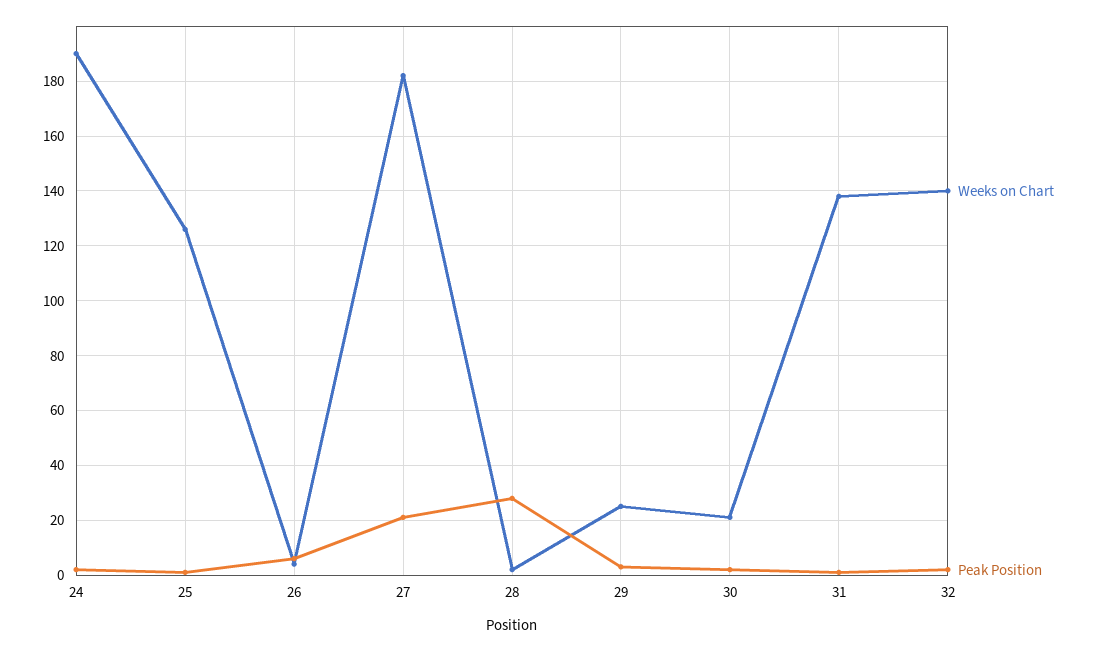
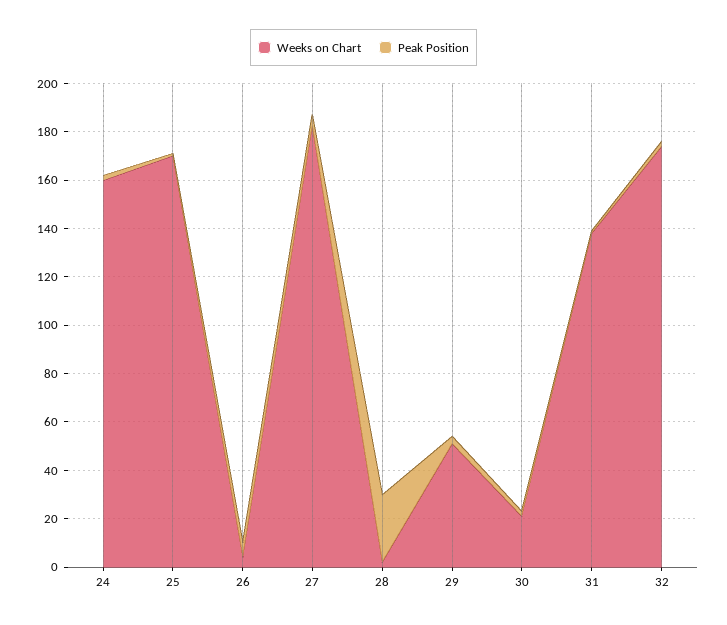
Weeks on Chart, 24: 190 -> 160
Weeks on Chart, 25: 125 -> 170
Peak Position, 27: 20 -> 5
Weeks on Chart, 29: 25 -> 50
Weeks on Chart, 32: 140 -> 175

